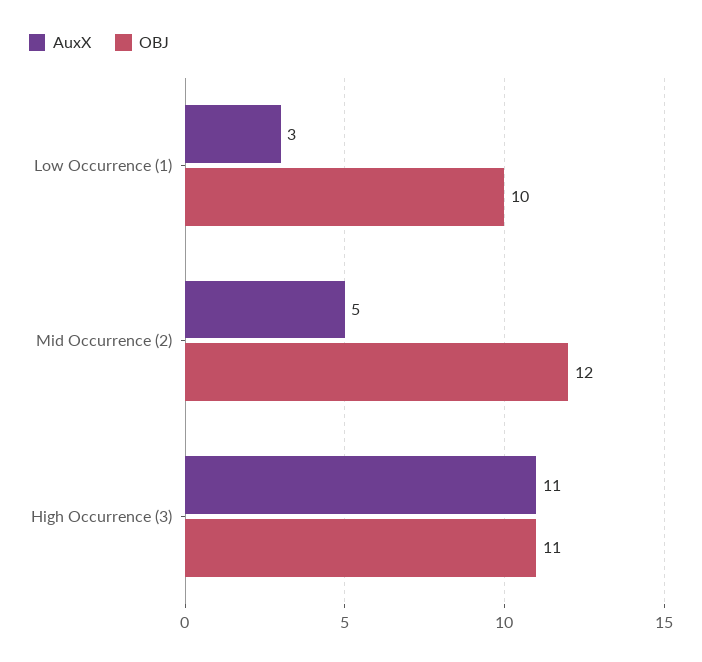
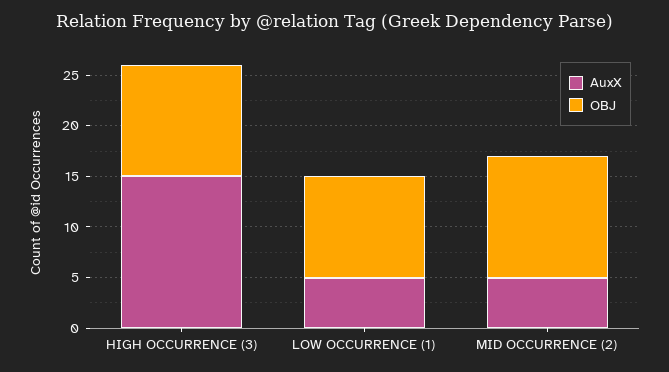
AuxX, Low Occurrence (1): 3 -> 5
AuxX, High Occurrence (3): 11 -> 15

